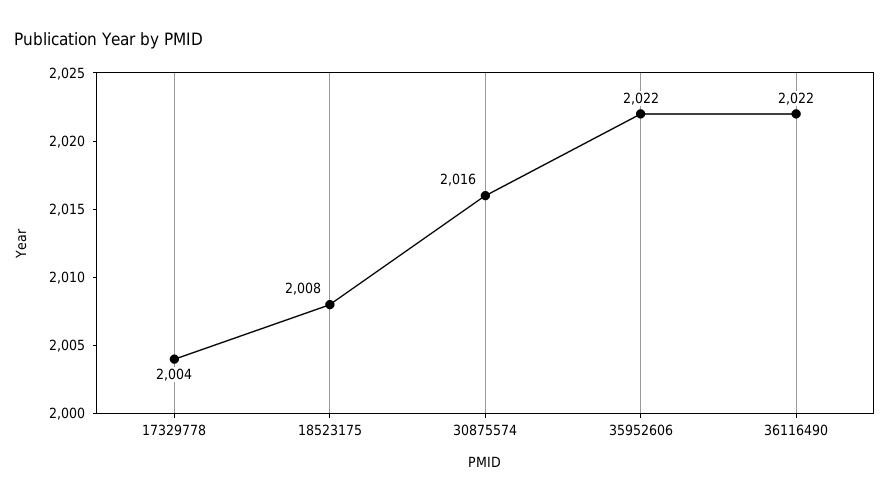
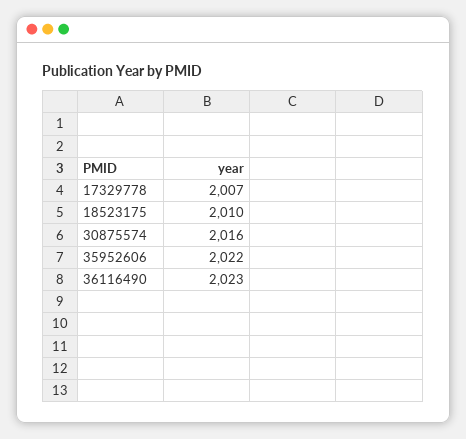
17329778: 2004 -> 2007
18523175: 2008 -> 2010
36116490: 2022 -> 2023

